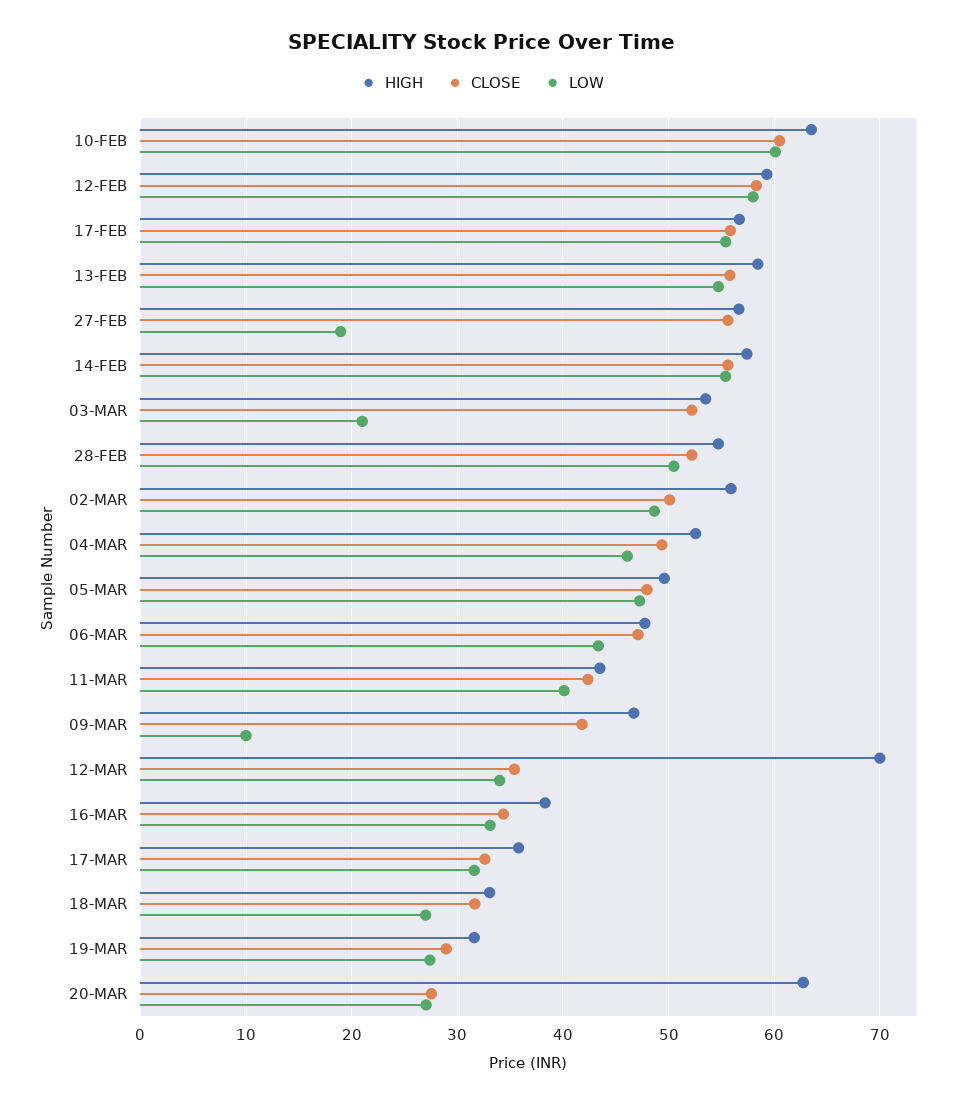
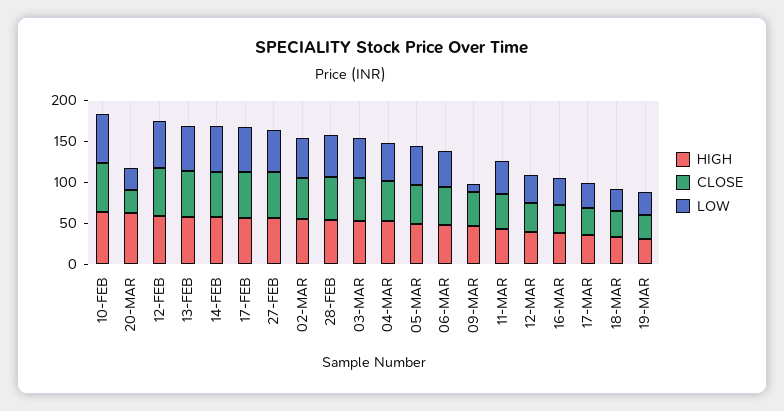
LOW, 27-FEB: 19 -> 50
LOW, 03-MAR: 21 -> 50
HIGH, 12-MAR: 70 -> 40

